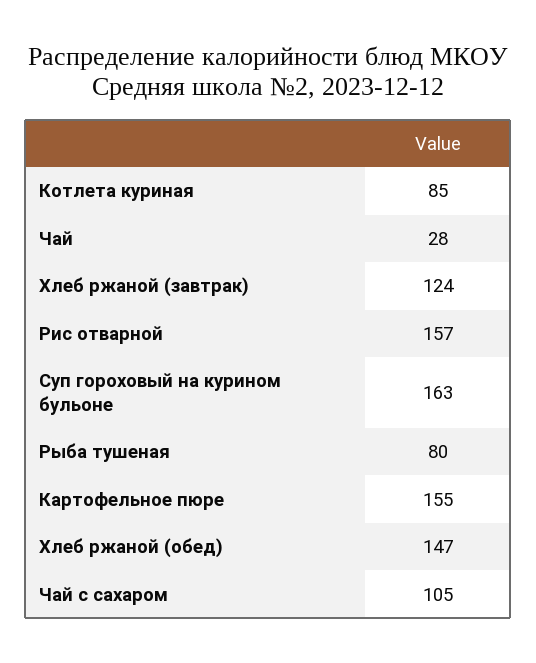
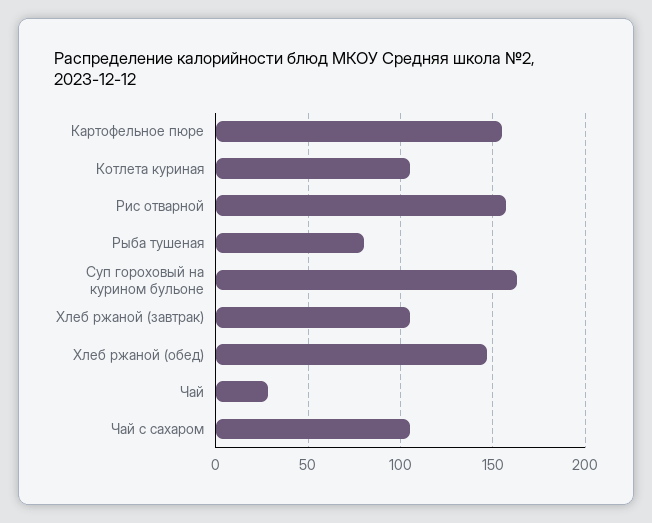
Котлета куриная: 85 -> 105
Хлеб ржаной (завтрак): 124 -> 105

